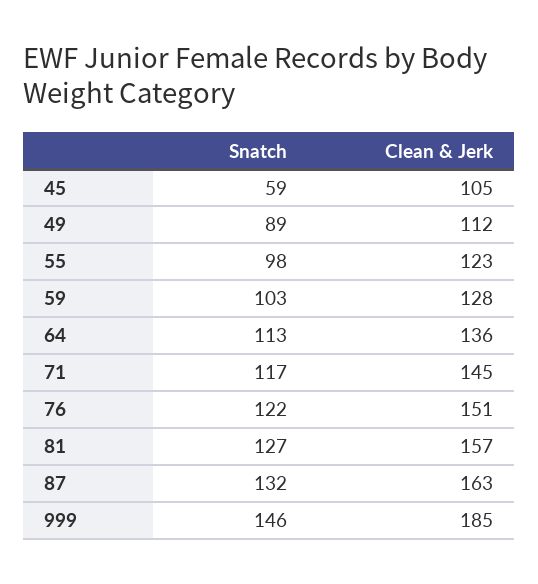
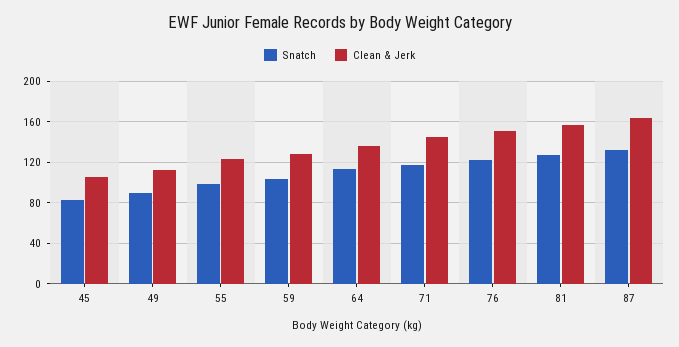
Snatch, 45: 59 -> 80
Snatch, 999: 146 -> none
Clean & Jerk, 999: 185 -> none

